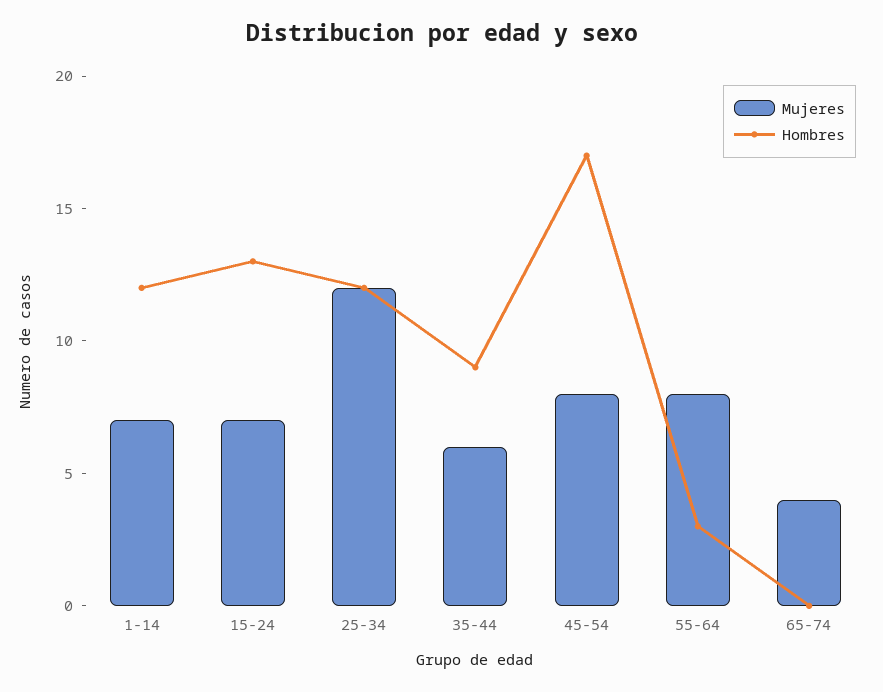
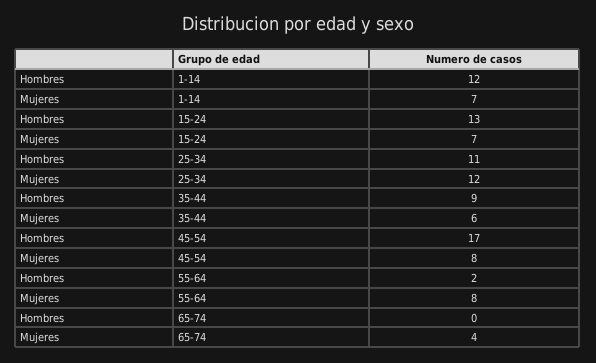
Hombres, 25-34: 12 -> 11
Hombres, 55-64: 3 -> 2

